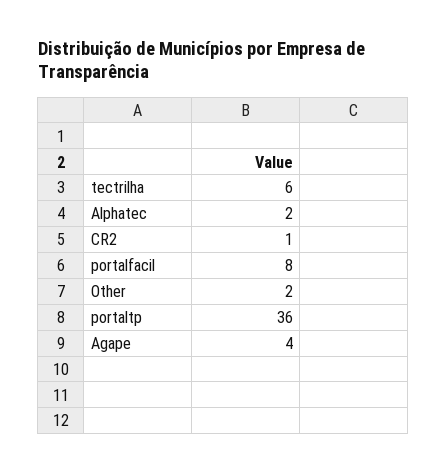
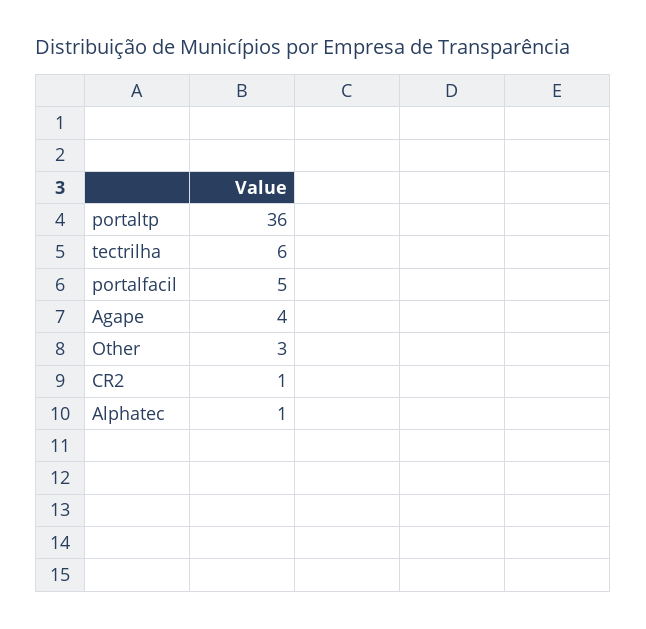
Alphatec: 2 -> 1
portalfacil: 8 -> 5
Other: 2 -> 3

